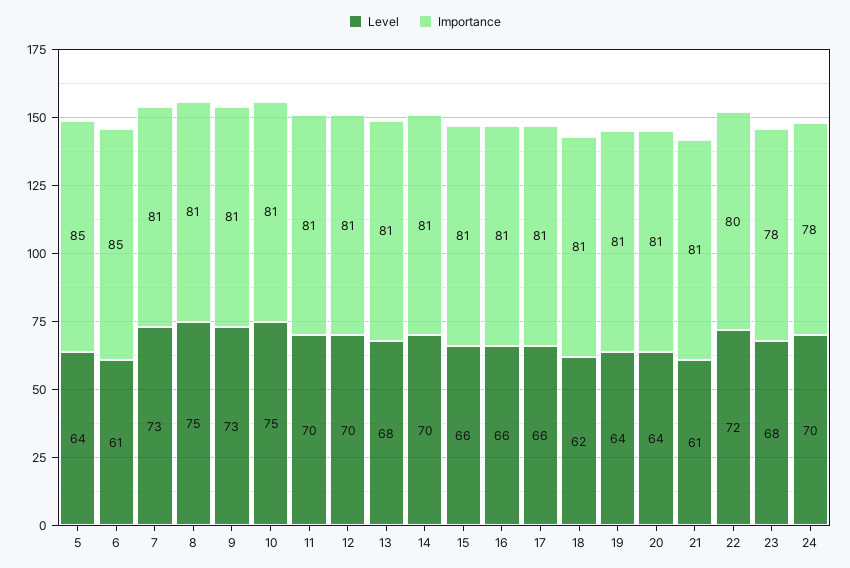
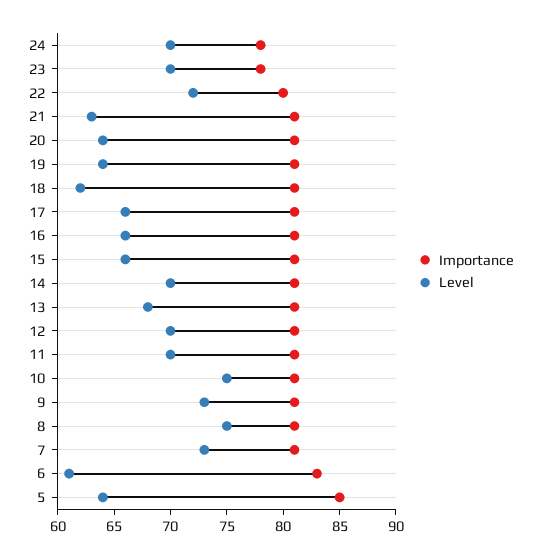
Importance, 6: 85 -> 83
Level, 21: 61 -> 63
Level, 23: 68 -> 70

